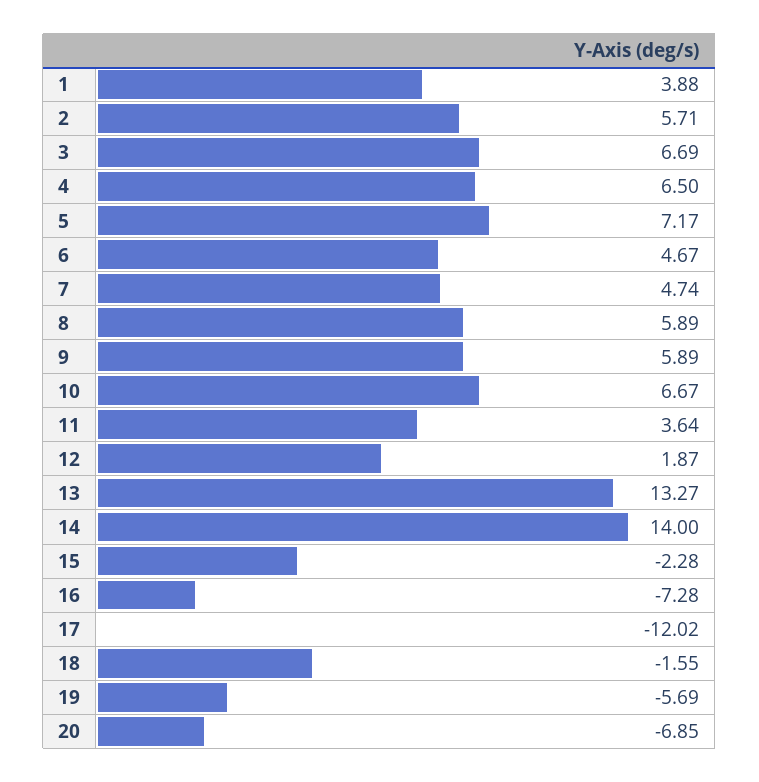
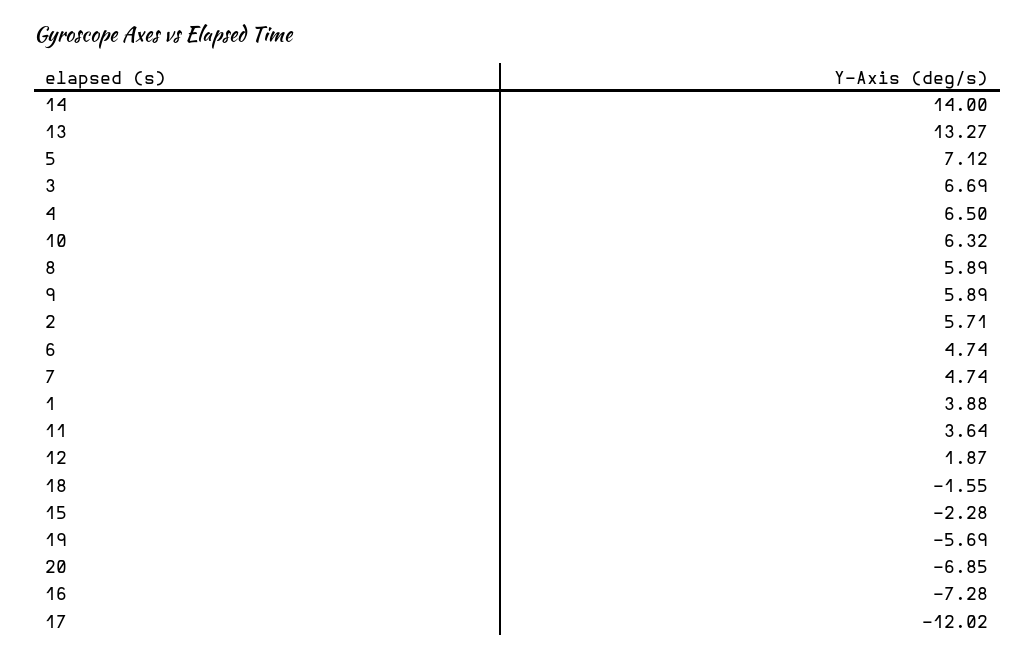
5: 7.17 -> 7.12
6: 4.67 -> 4.74
10: 6.67 -> 6.32

